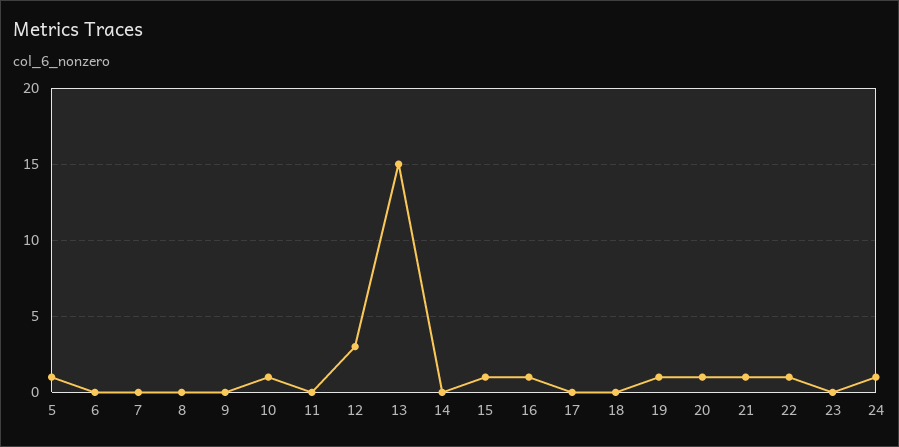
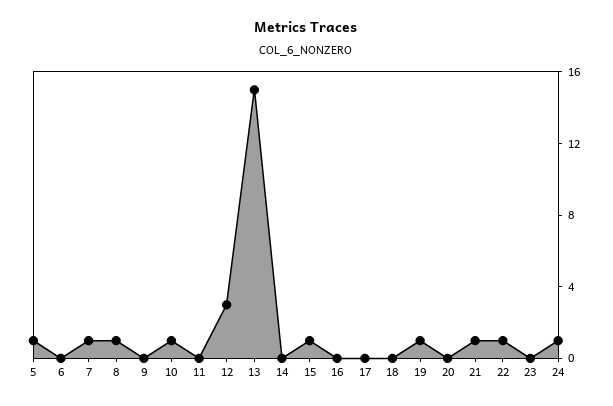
7: 0 -> 1
8: 0 -> 1
16: 1 -> 0
20: 1 -> 0

